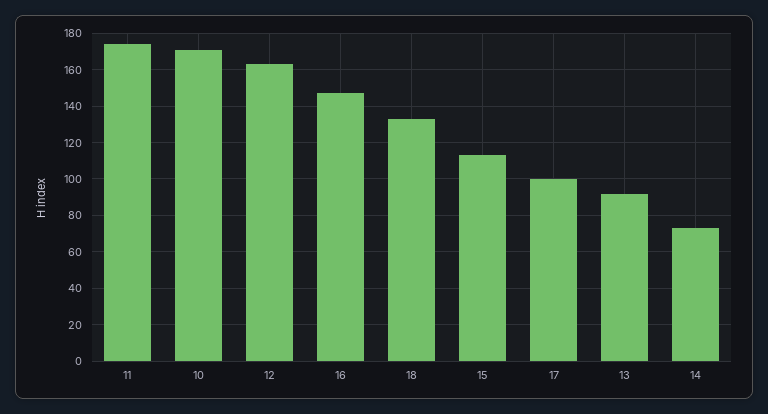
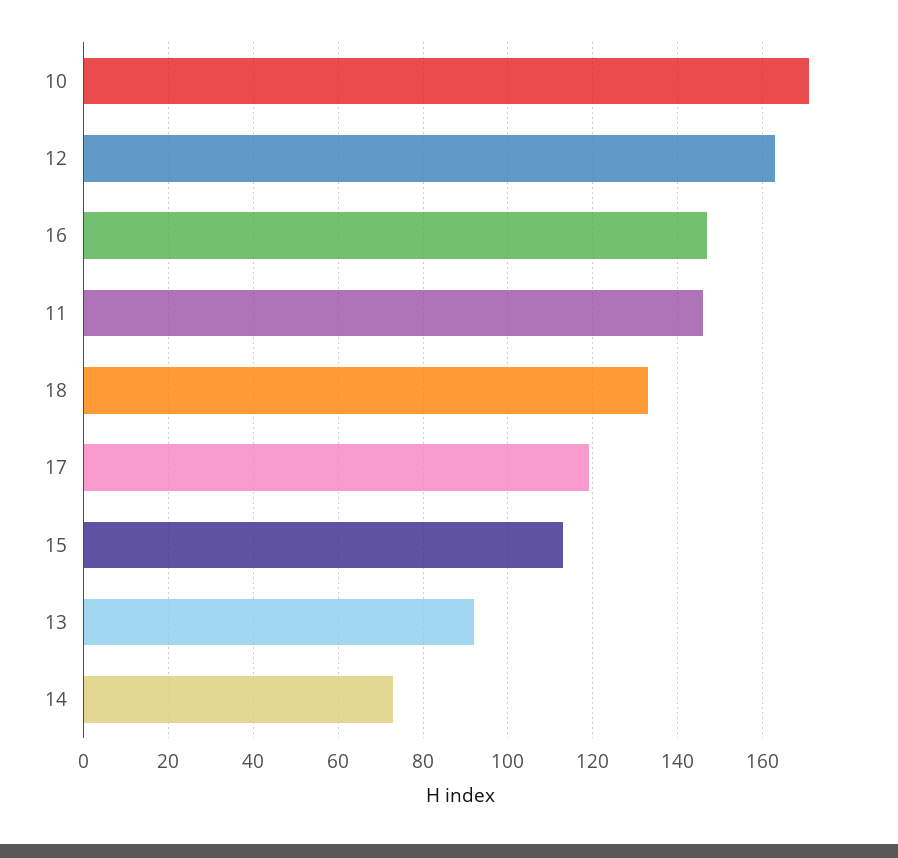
11: 175 -> 145
17: 100 -> 120

